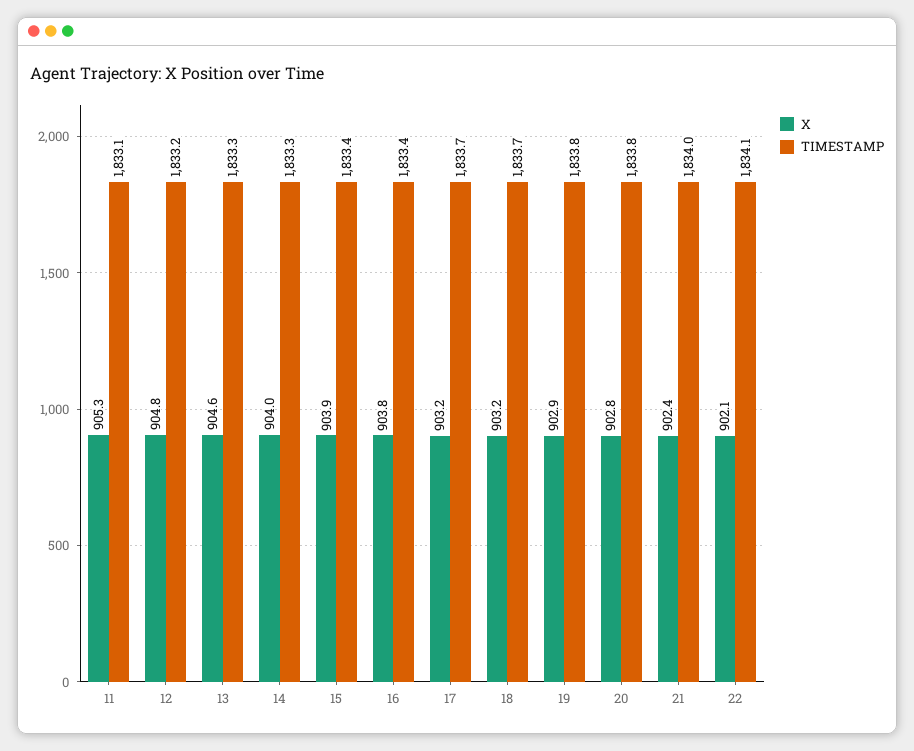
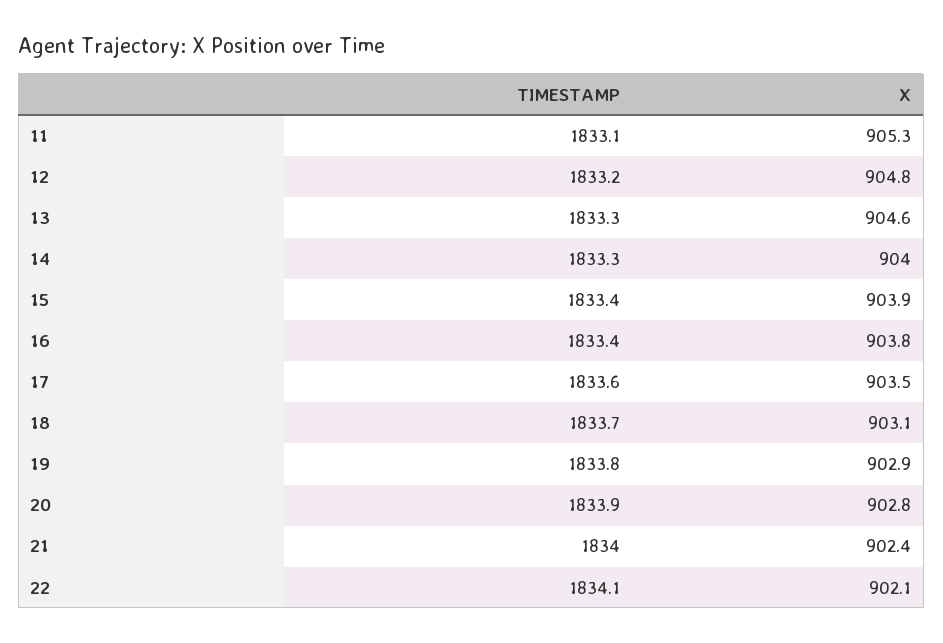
X, 17: 903.2 -> 903.5
TIMESTAMP, 17: 1833.7 -> 1833.6
X, 18: 903.2 -> 903.1
TIMESTAMP, 20: 1833.8 -> 1833.9

